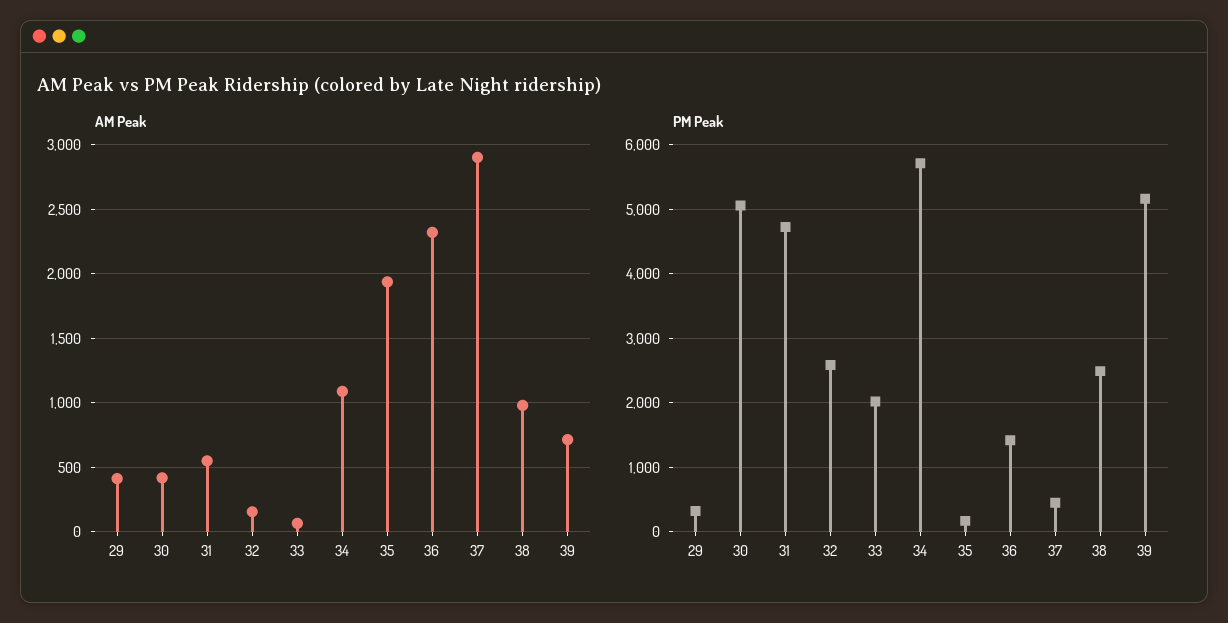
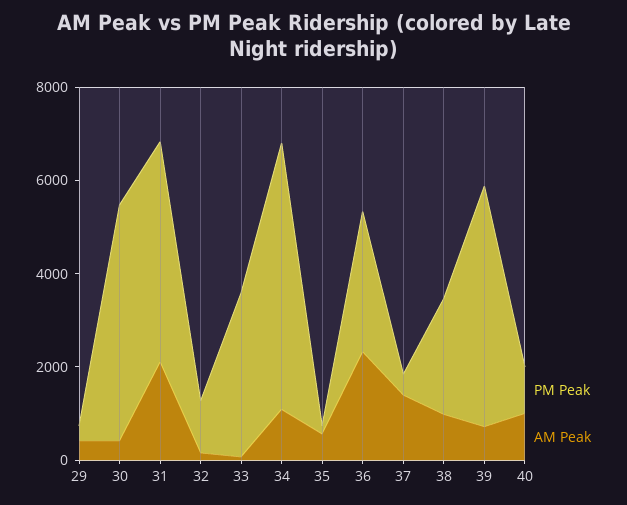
AM Peak, 31: 550 -> 2000
AM Peak, 35: 1950 -> 500
AM Peak, 37: 2900 -> 1500
PM Peak, 32: 2600 -> 1000
PM Peak, 33: 2000 -> 3500
PM Peak, 36: 1400 -> 3000
PM Peak, 40: none -> 1000
AM Peak, 40: none -> 1000

